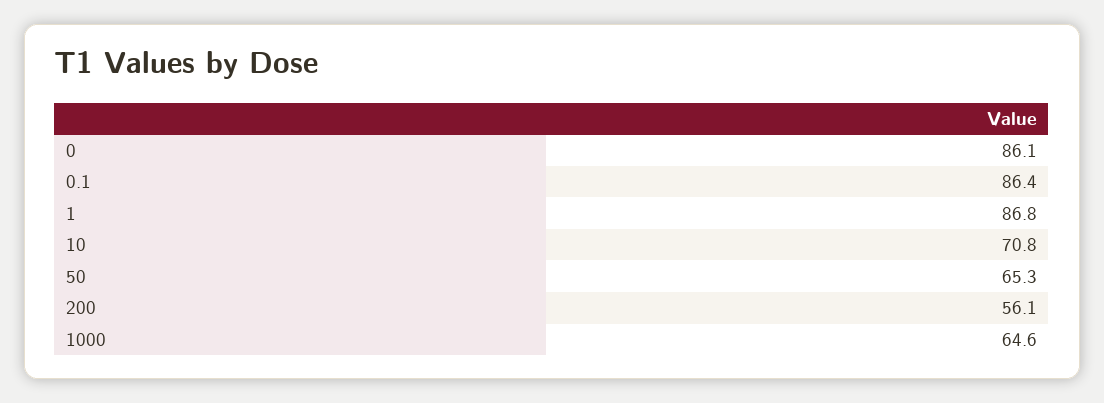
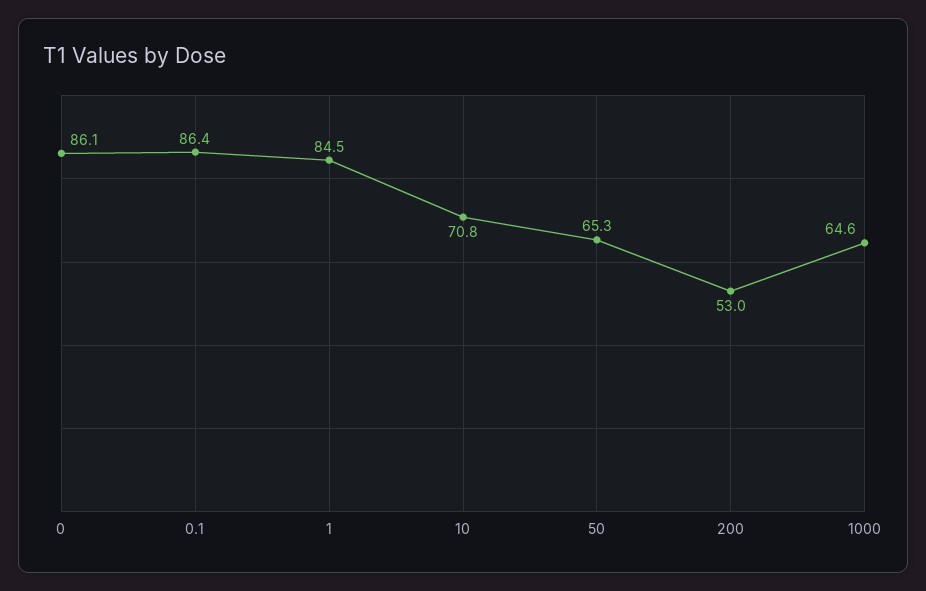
1: 86.8 -> 84.5
200: 56.1 -> 53

